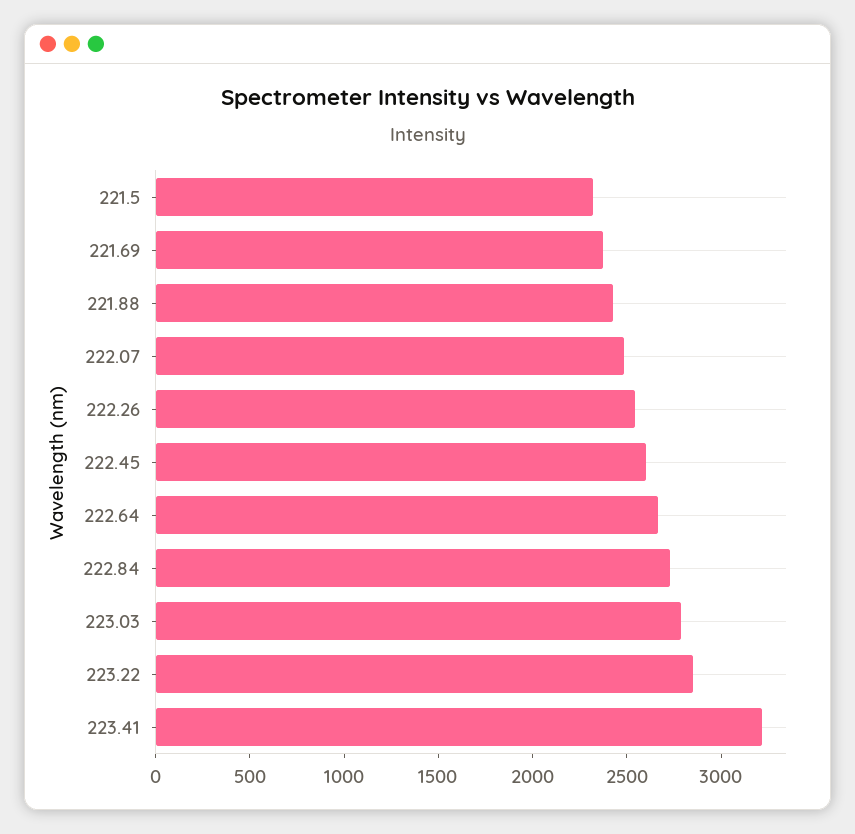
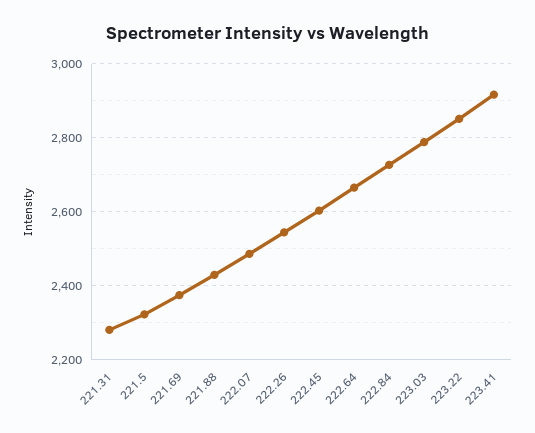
223.41: 3200 -> 2920
221.31: none -> 2280

